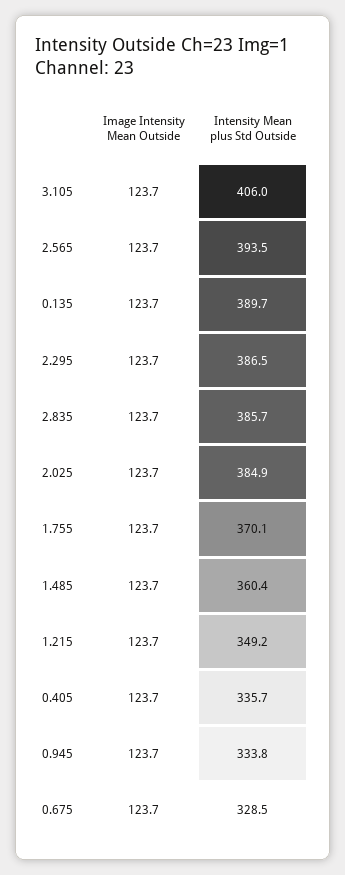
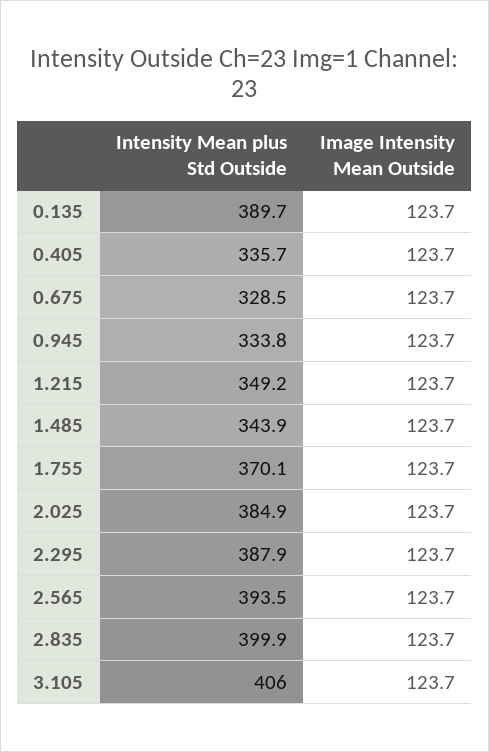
Intensity Mean plus Std Outside, 2.295: 386.5 -> 387.9
Intensity Mean plus Std Outside, 2.835: 385.7 -> 399.9
Intensity Mean plus Std Outside, 1.485: 360.4 -> 343.9

